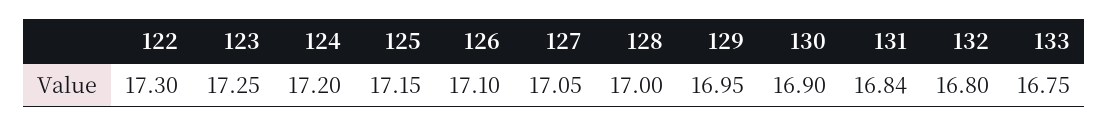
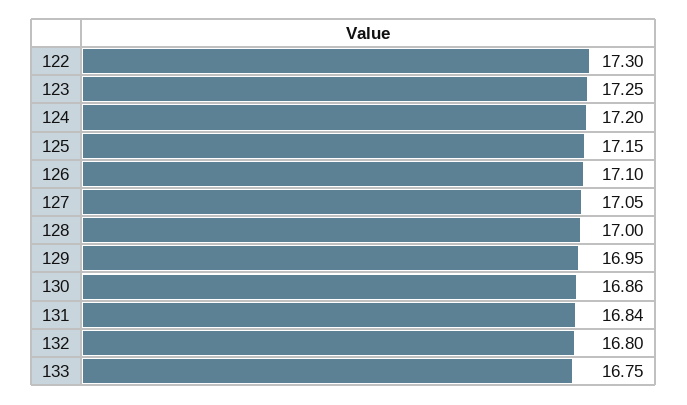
130: 16.9 -> 16.86

